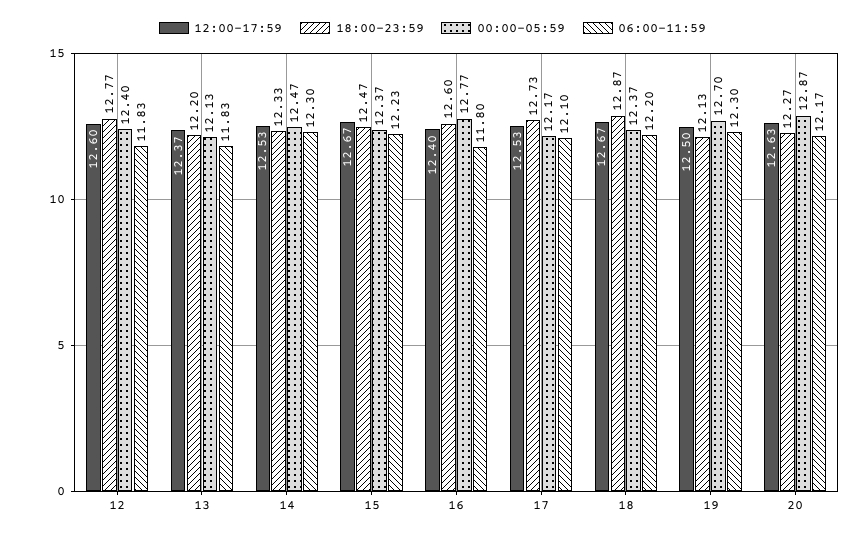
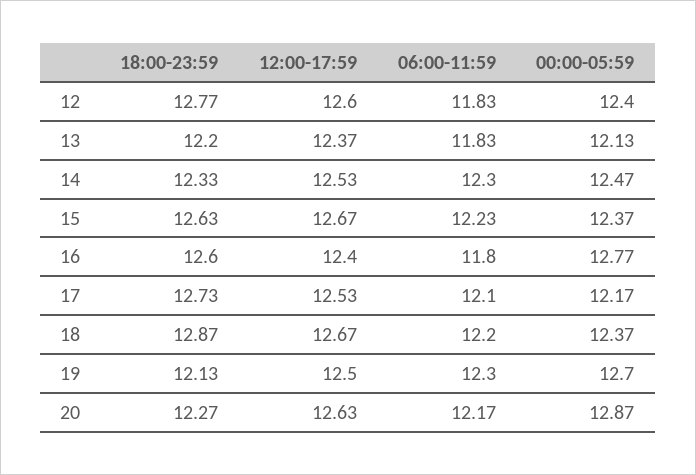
18:00-23:59, 15: 12.47 -> 12.63

